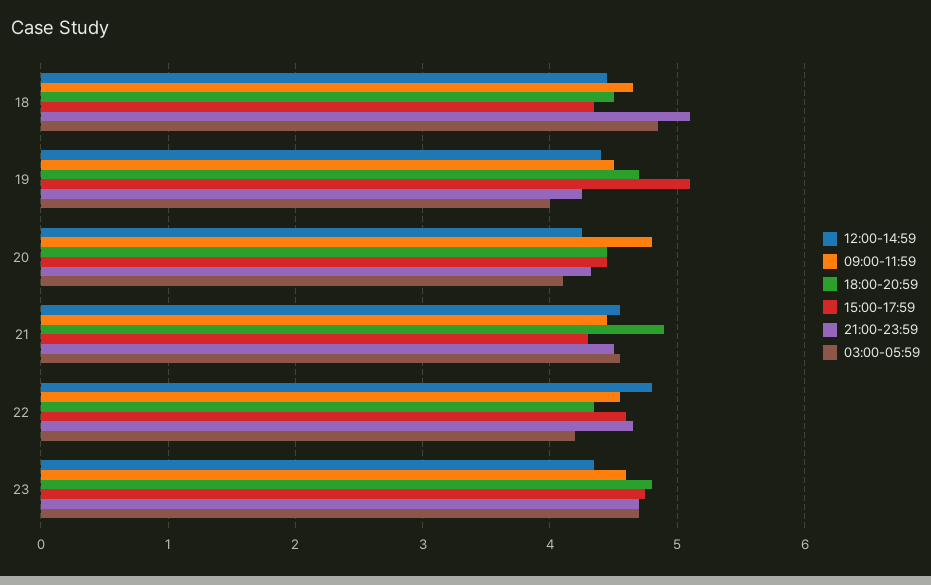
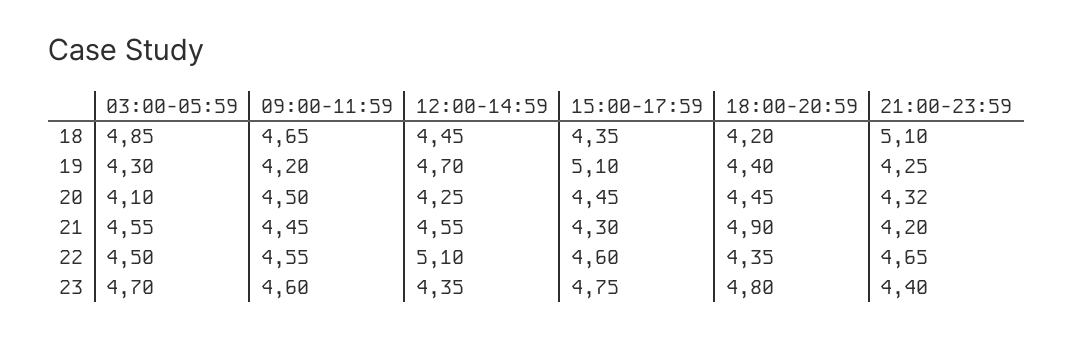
18:00-20:59, 18: 4.5 -> 4.2
12:00-14:59, 19: 4.4 -> 4.7
09:00-11:59, 19: 4.5 -> 4.2
18:00-20:59, 19: 4.7 -> 4.4
03:00-05:59, 19: 4 -> 4.3
09:00-11:59, 20: 4.8 -> 4.5
21:00-23:59, 21: 4.5 -> 4.2
12:00-14:59, 22: 4.8 -> 5.1
03:00-05:59, 22: 4.2 -> 4.5
21:00-23:59, 23: 4.7 -> 4.4

